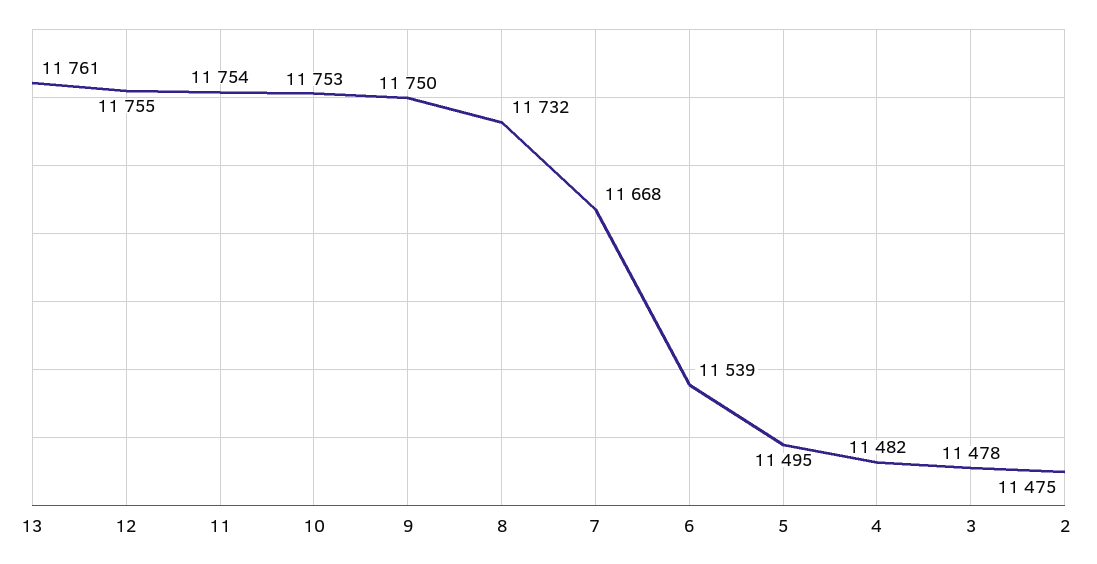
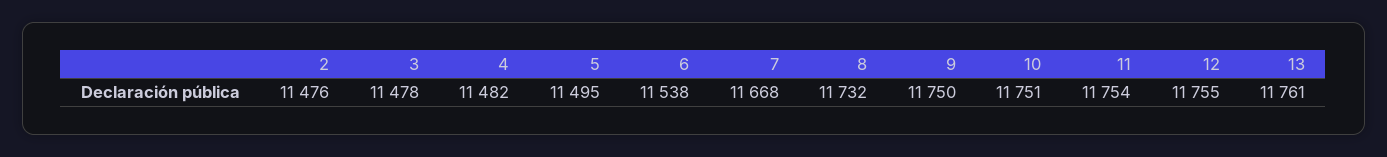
10: 11753 -> 11751
6: 11539 -> 11538
2: 11475 -> 11476

